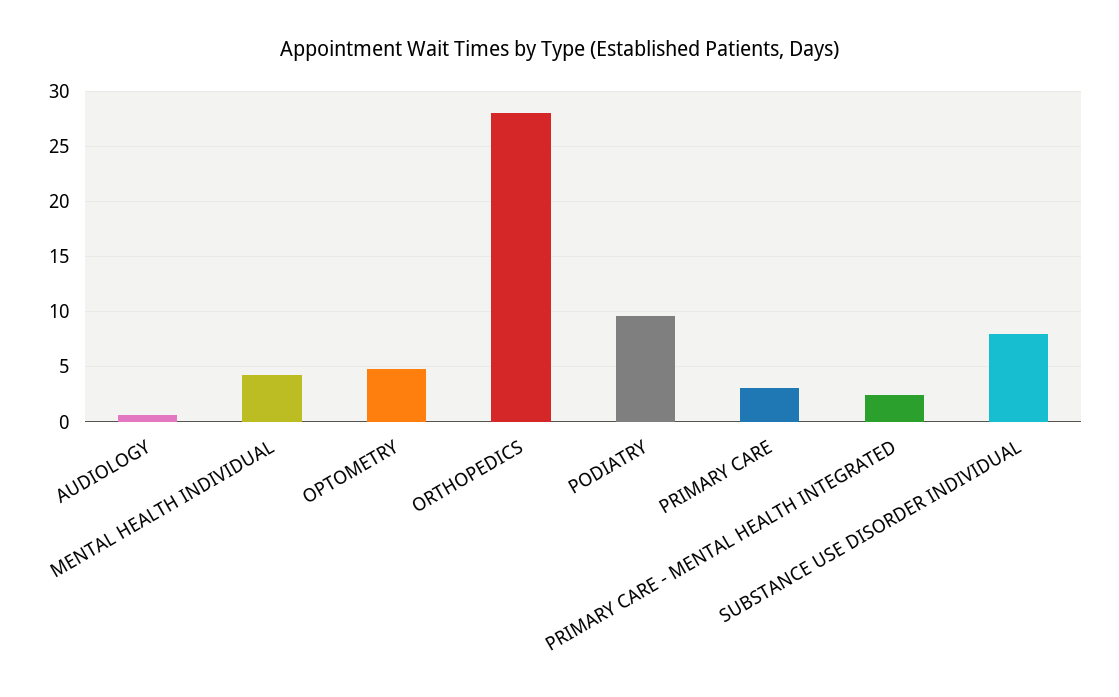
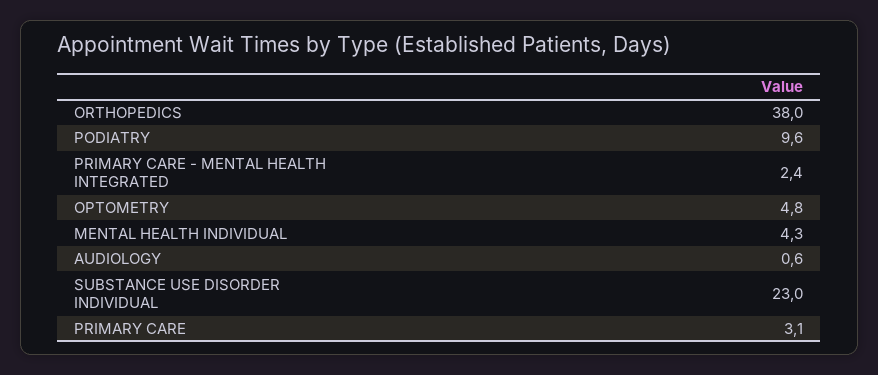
ORTHOPEDICS: 28 -> 38
SUBSTANCE USE DISORDER INDIVIDUAL: 8 -> 23

